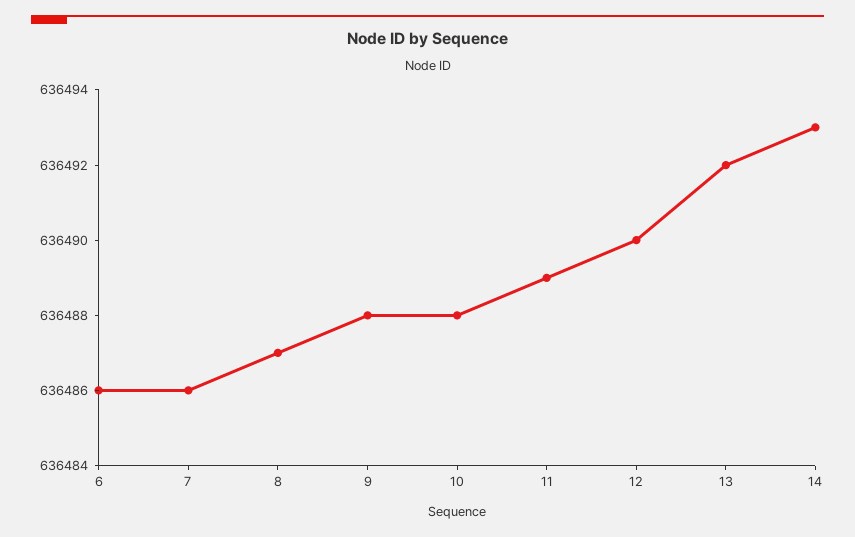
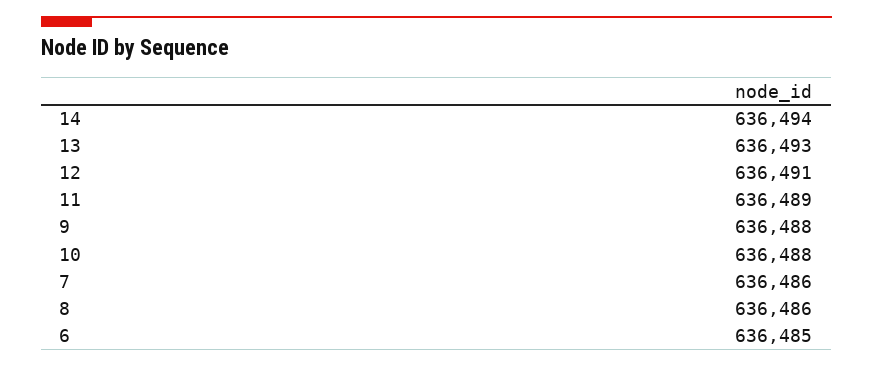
6: 636486 -> 636485
8: 636487 -> 636486
12: 636490 -> 636491
13: 636492 -> 636493
14: 636493 -> 636494

